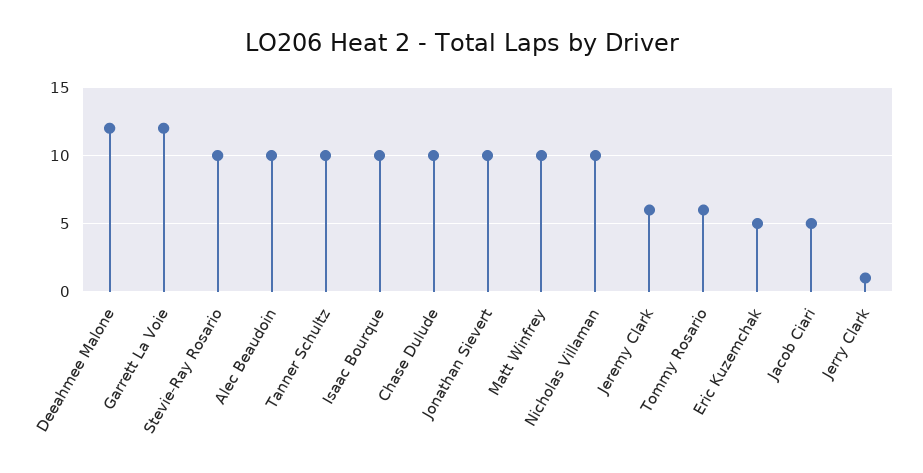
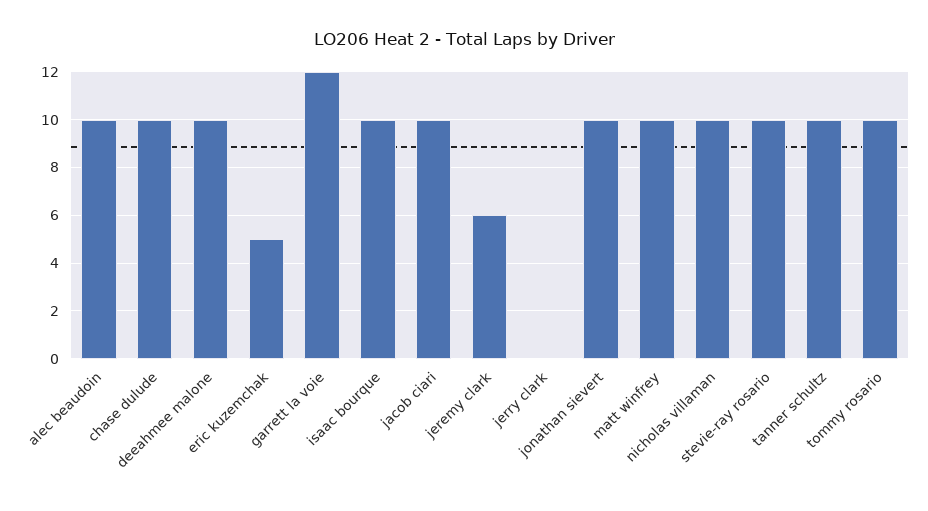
Deeahmee Malone: 12 -> 10
Tommy Rosario: 6 -> 10
Jacob Ciari: 5 -> 10
Jerry Clark: 1 -> 0

